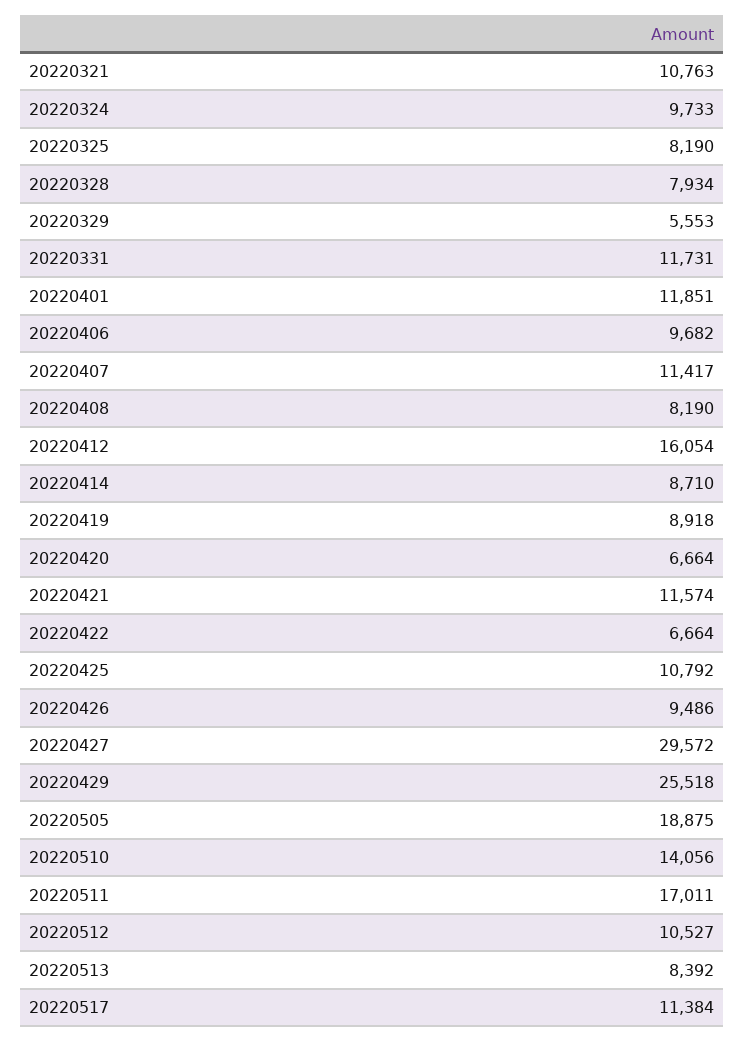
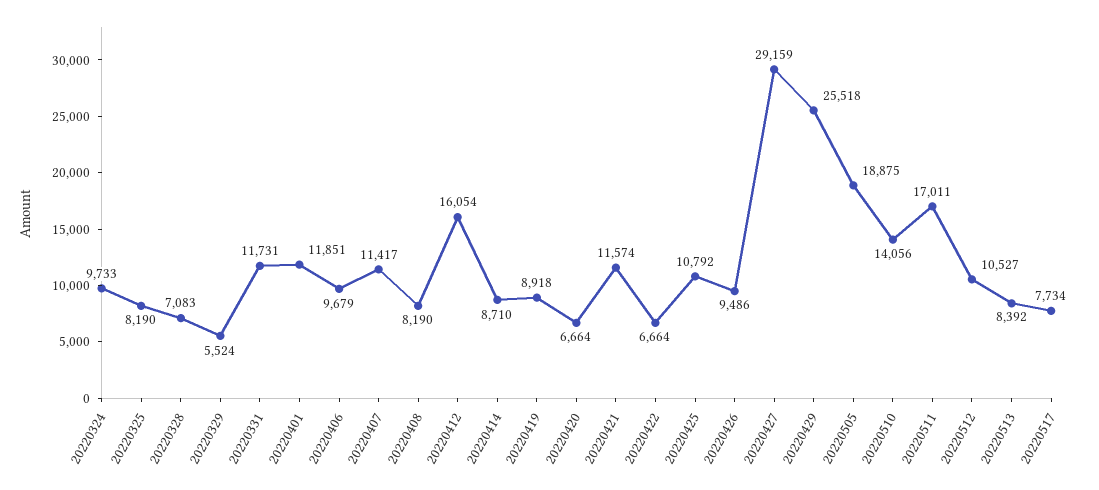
20220321: 10763 -> none
20220328: 7934 -> 7083
20220329: 5553 -> 5524
20220406: 9682 -> 9679
20220427: 29572 -> 29159
20220517: 11384 -> 7734

